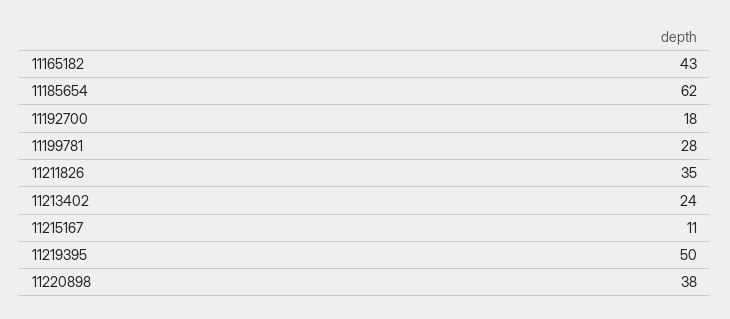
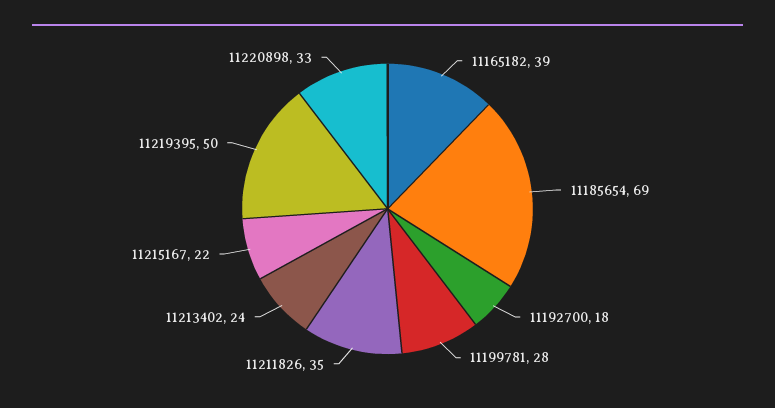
11165182: 43 -> 39
11185654: 62 -> 69
11215167: 11 -> 22
11220898: 38 -> 33

